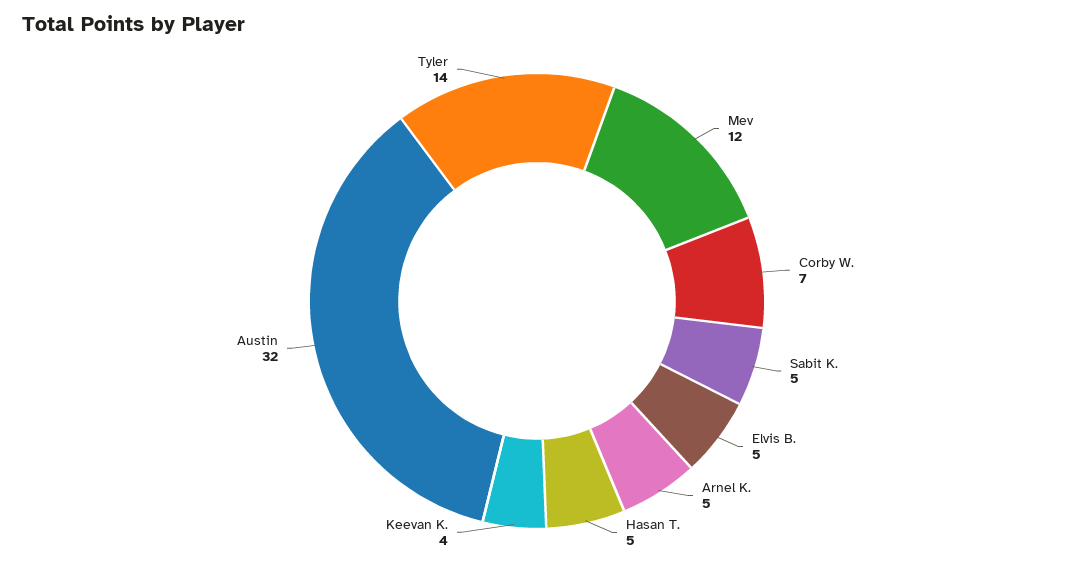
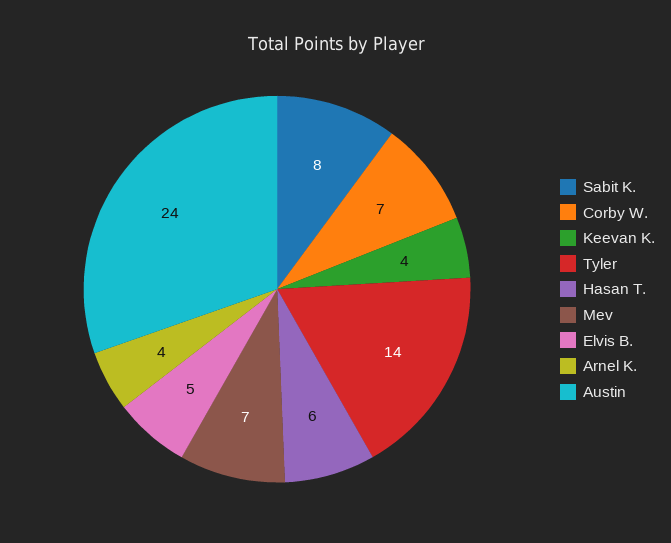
Mev: 12 -> 7
Sabit K.: 5 -> 8
Arnel K.: 5 -> 4
Hasan T.: 5 -> 6
Austin: 32 -> 24

